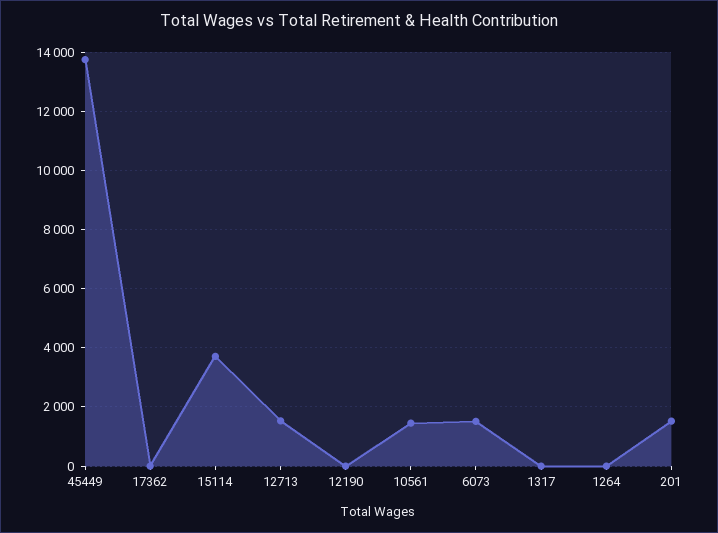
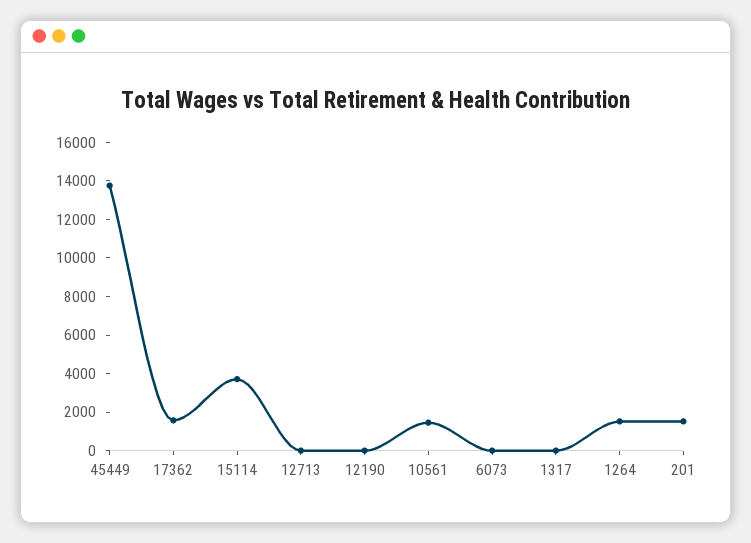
17362: 0 -> 1500
12713: 1500 -> 0
6073: 1500 -> 0
1264: 0 -> 1500

